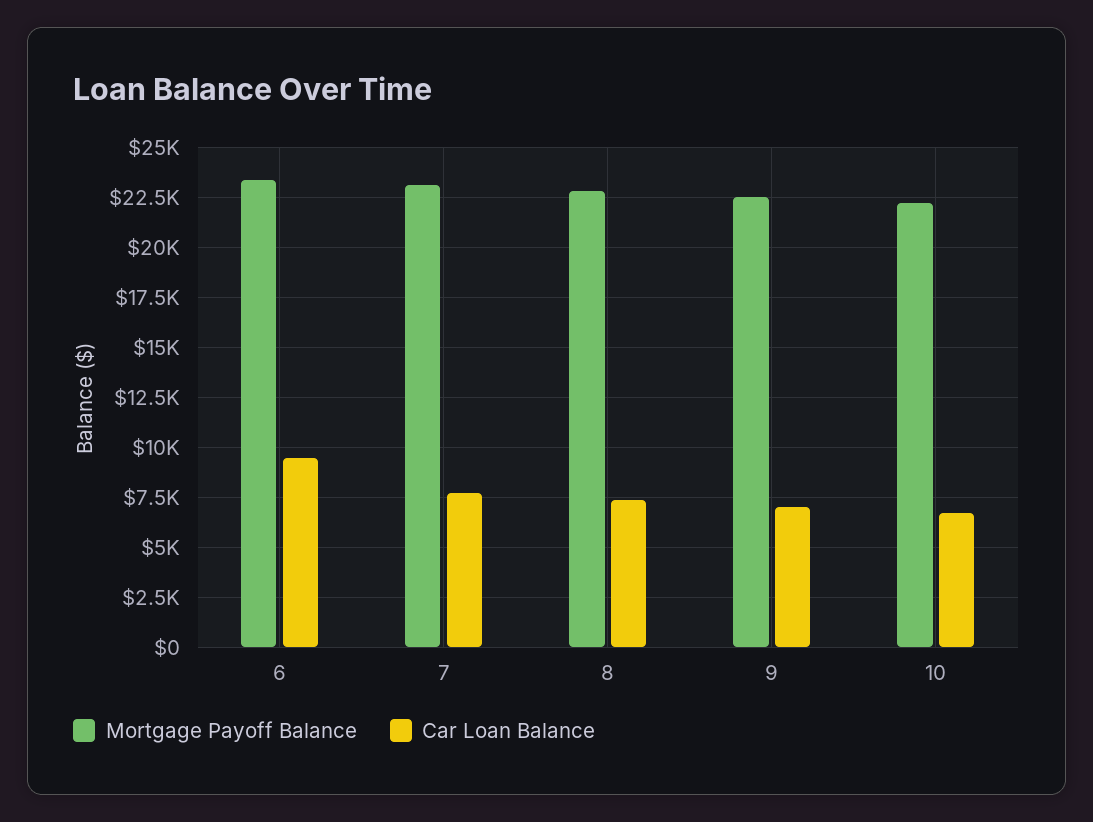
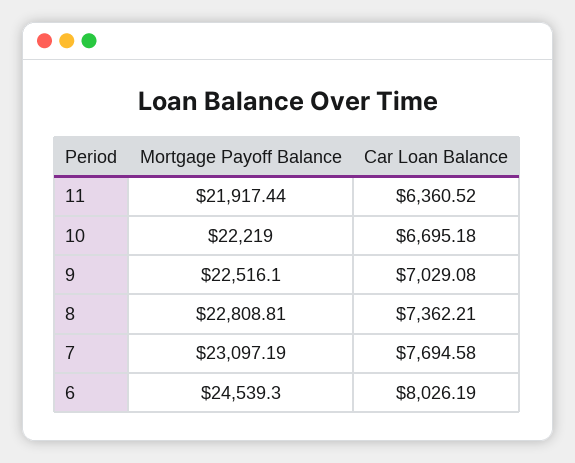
Mortgage Payoff Balance, 6: 23500 -> 24539.3
Car Loan Balance, 6: 9500 -> 8026.19
Mortgage Payoff Balance, 11: none -> 21917.44
Car Loan Balance, 11: none -> 6360.52

